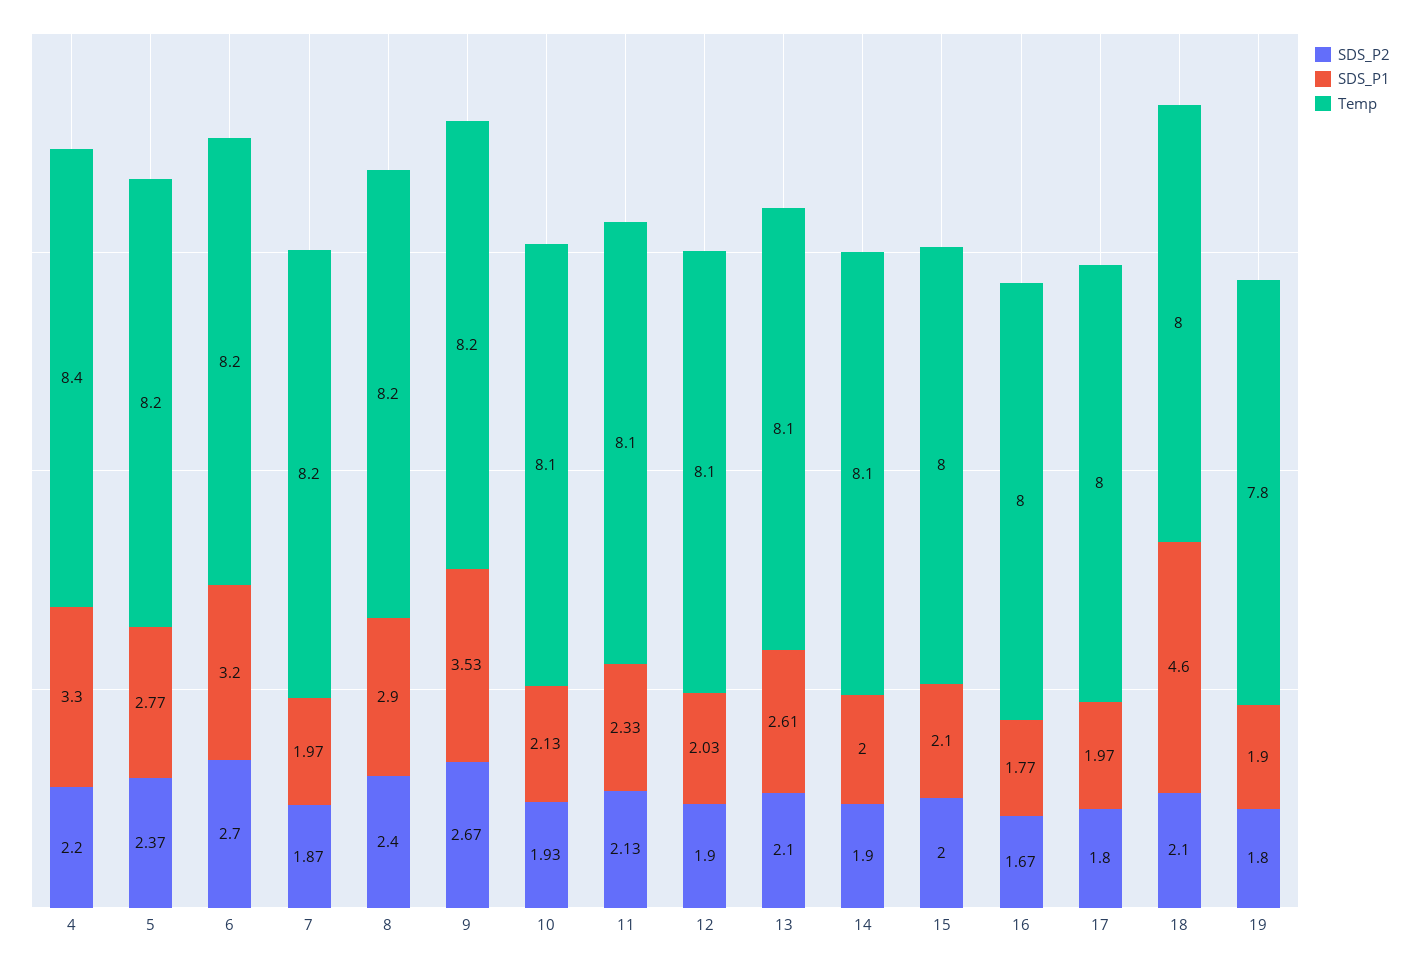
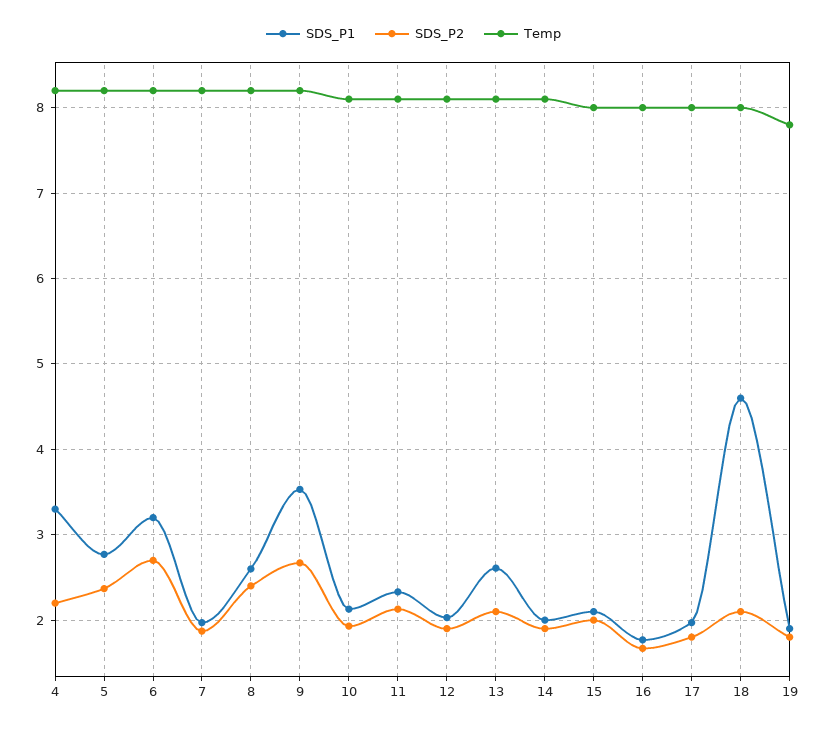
Temp, 4: 8.4 -> 8.2
SDS_P1, 8: 2.9 -> 2.6

